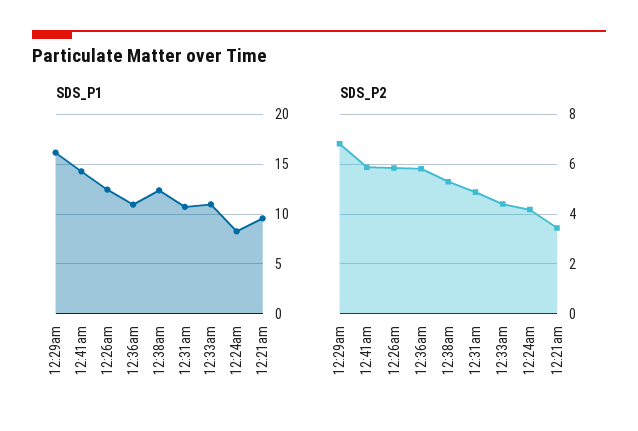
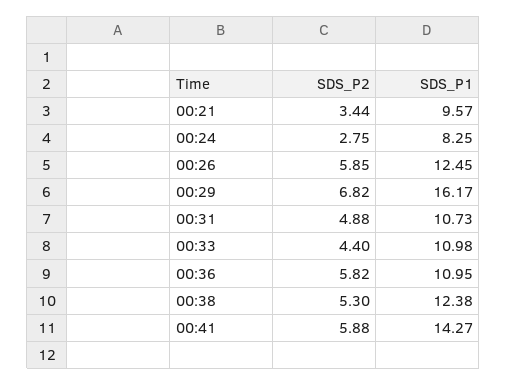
SDS_P2, 12:24am: 4.25 -> 2.75

